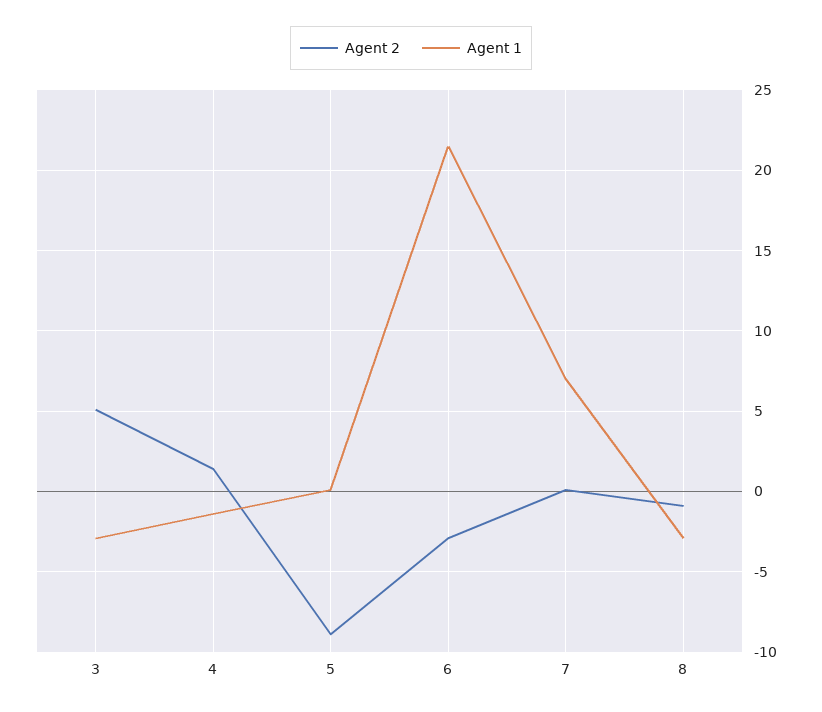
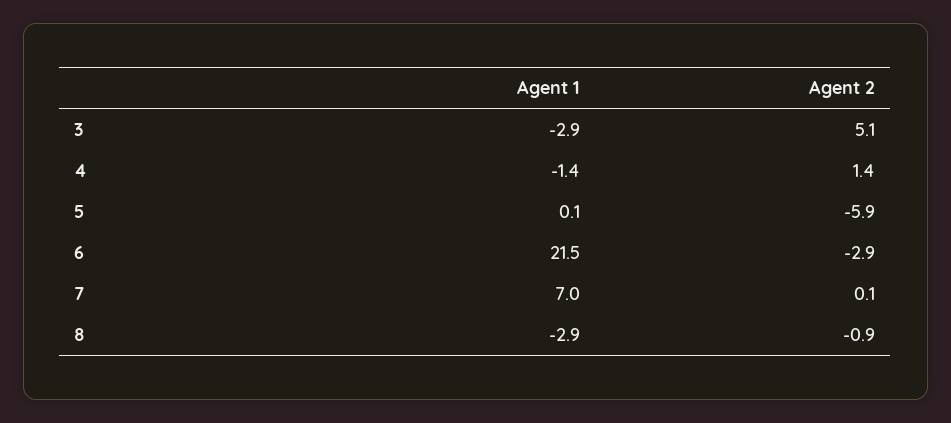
Agent 2, 5: -9 -> -5.9

